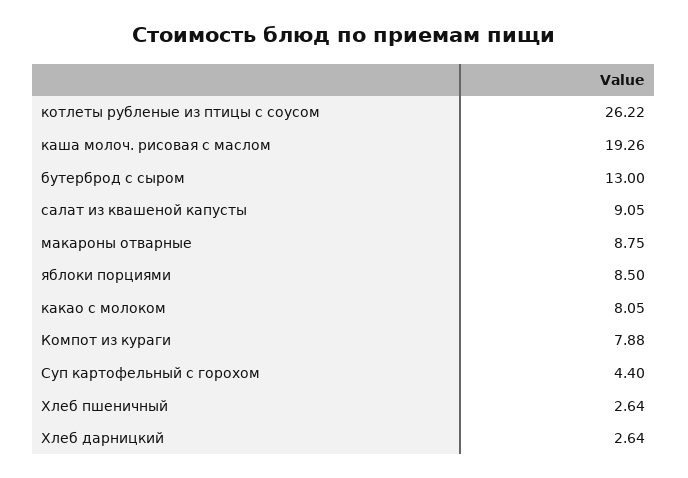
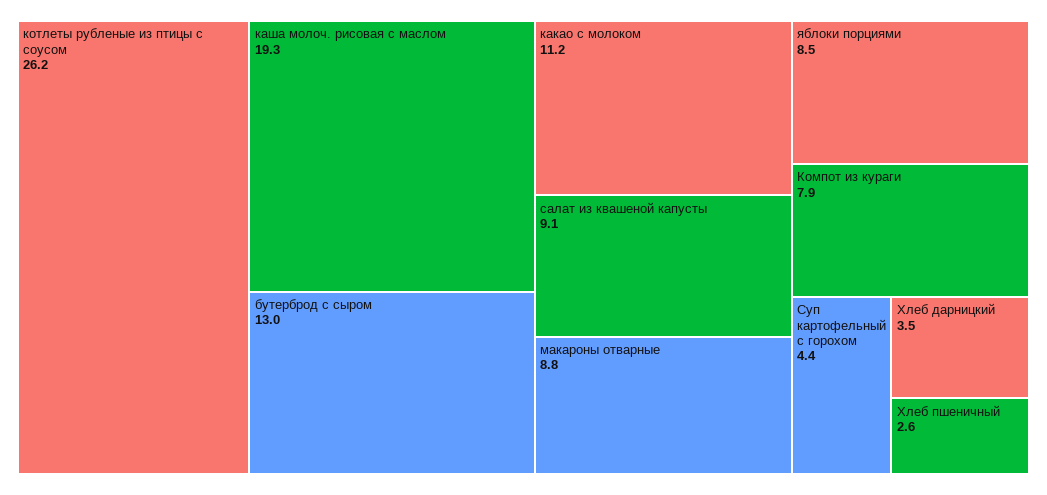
какао с молоком: 8.05 -> 11.2
Хлеб дарницкий: 2.64 -> 3.5

